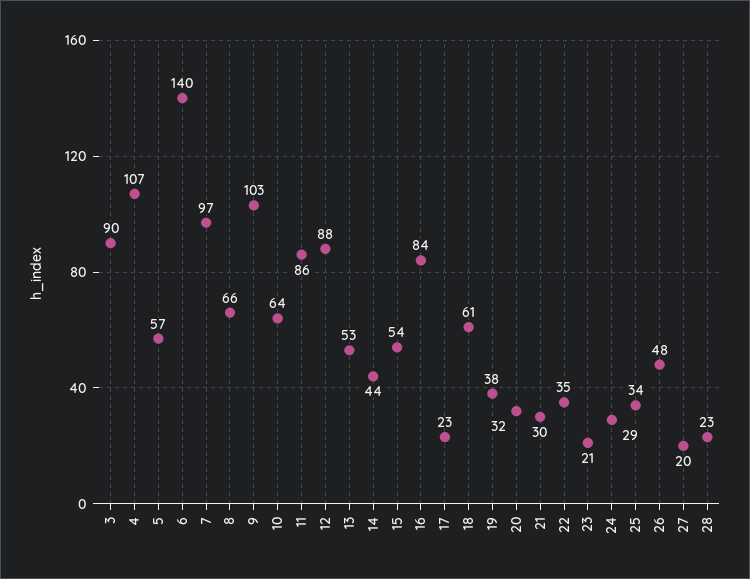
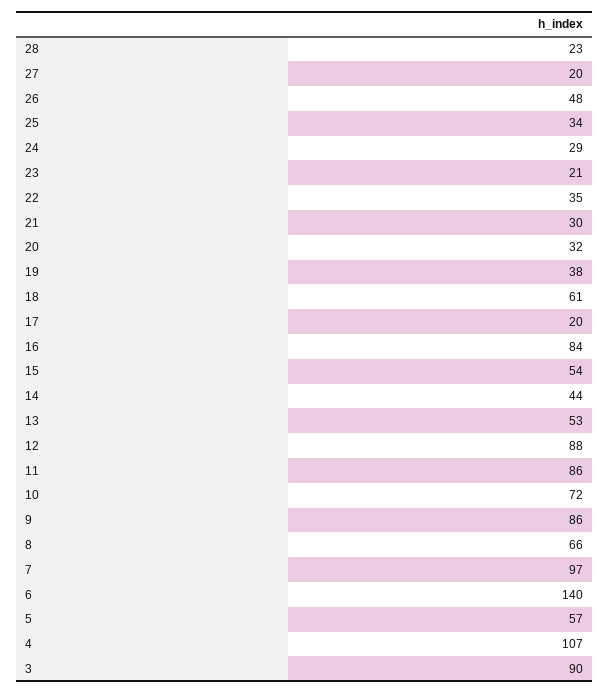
9: 103 -> 86
10: 64 -> 72
17: 23 -> 20

